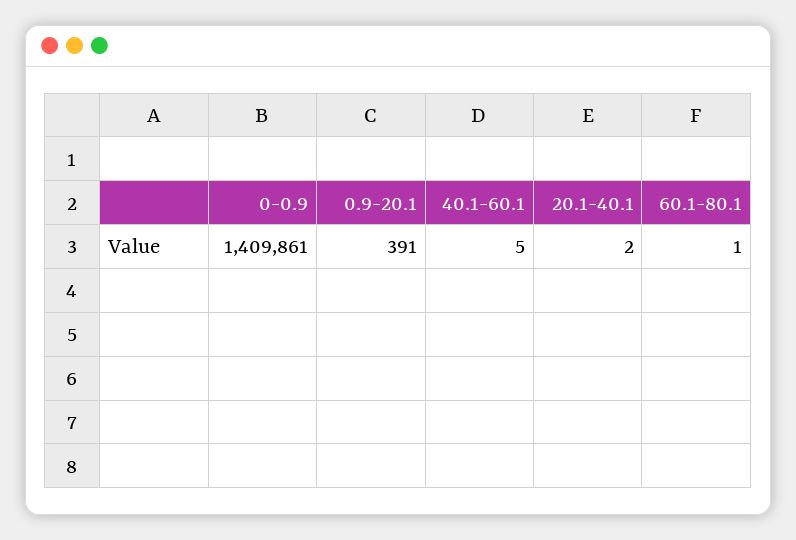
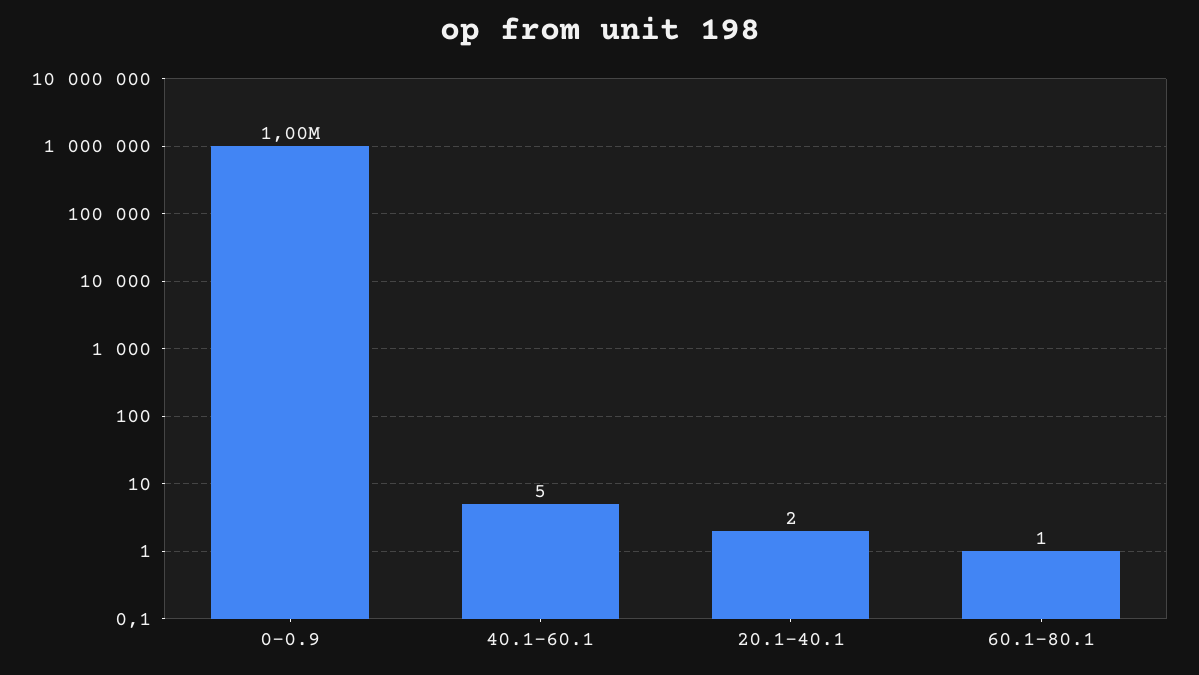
0-0.9: 1409861 -> 1000000
0.9-20.1: 391 -> none

